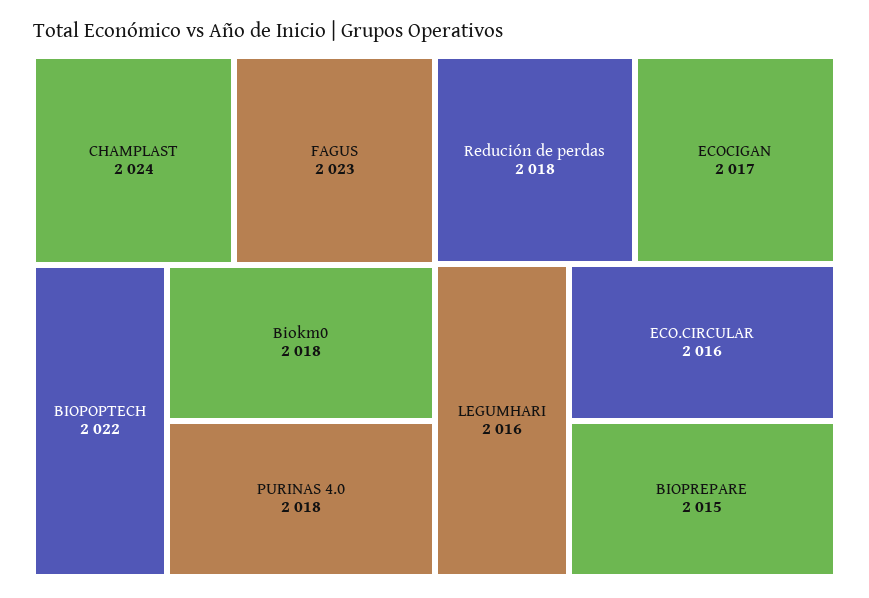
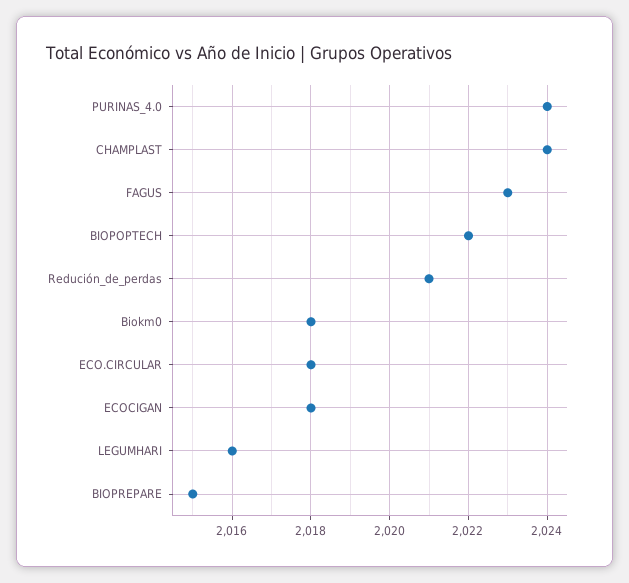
PURINAS 4.0: 2018 -> 2024
Redución de perdas: 2018 -> 2021
ECOCIGAN: 2017 -> 2018
ECO.CIRCULAR: 2016 -> 2018

